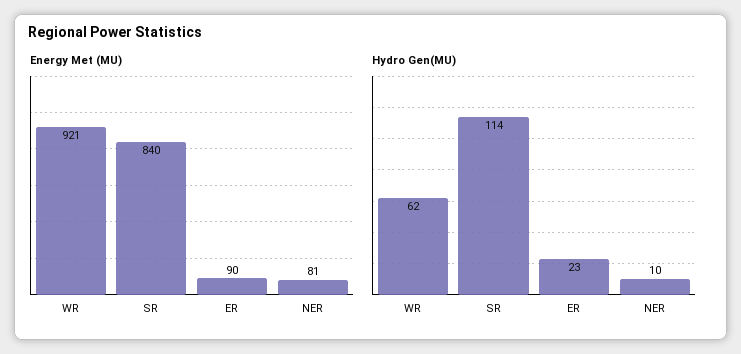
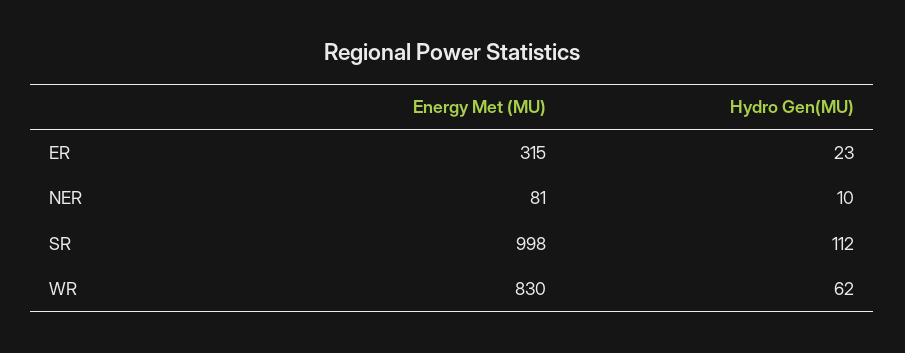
Energy Met (MU), WR: 921 -> 830
Energy Met (MU), SR: 840 -> 998
Energy Met (MU), ER: 90 -> 315
Hydro Gen(MU), SR: 114 -> 112

